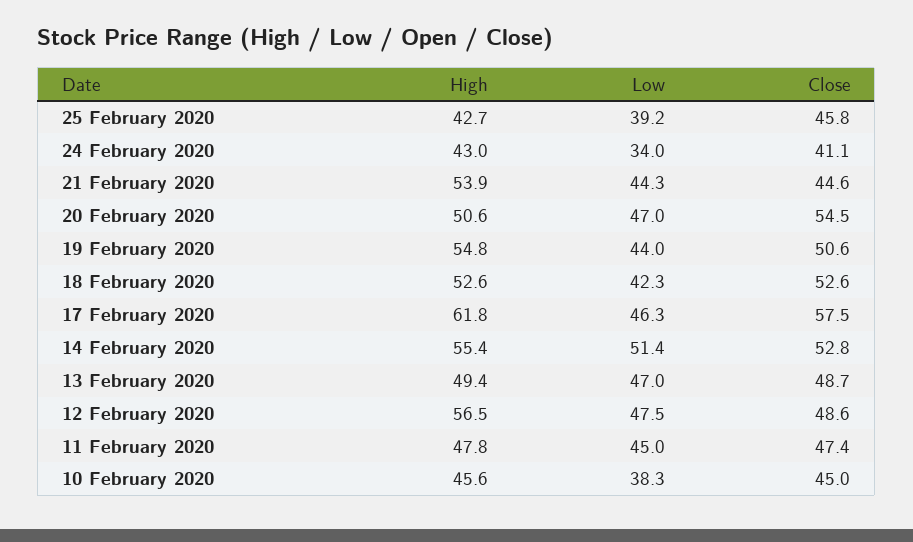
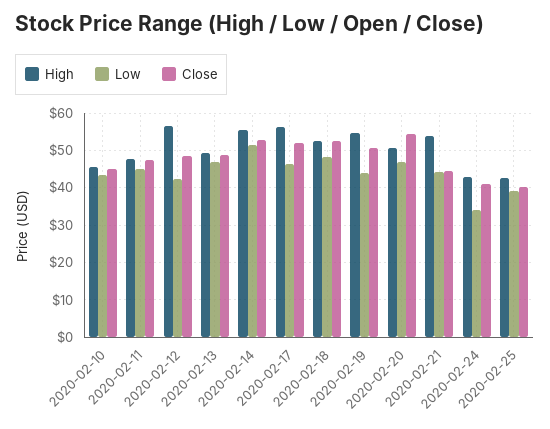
Close, 25 February 2020: 45.8 -> 40
Low, 18 February 2020: 42.3 -> 48
High, 17 February 2020: 61.8 -> 56
Close, 17 February 2020: 57.5 -> 52
Low, 12 February 2020: 47.5 -> 42
Low, 10 February 2020: 38.3 -> 44

